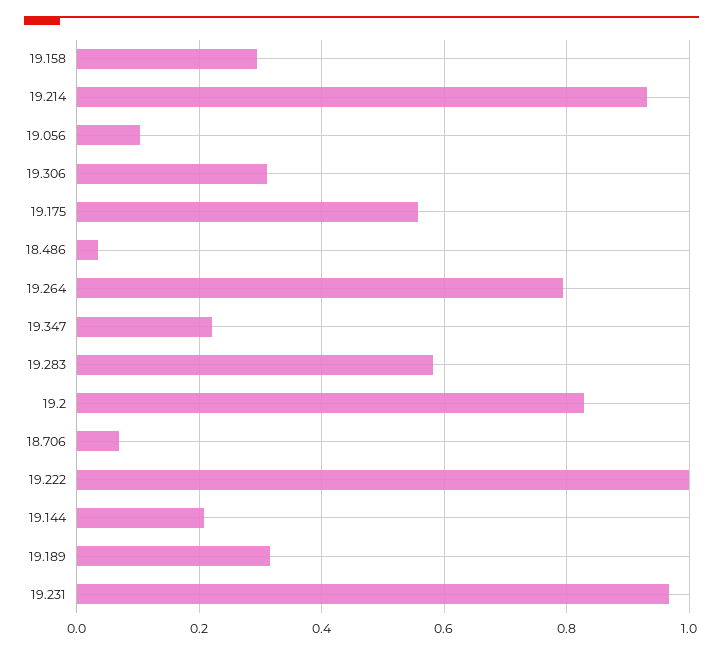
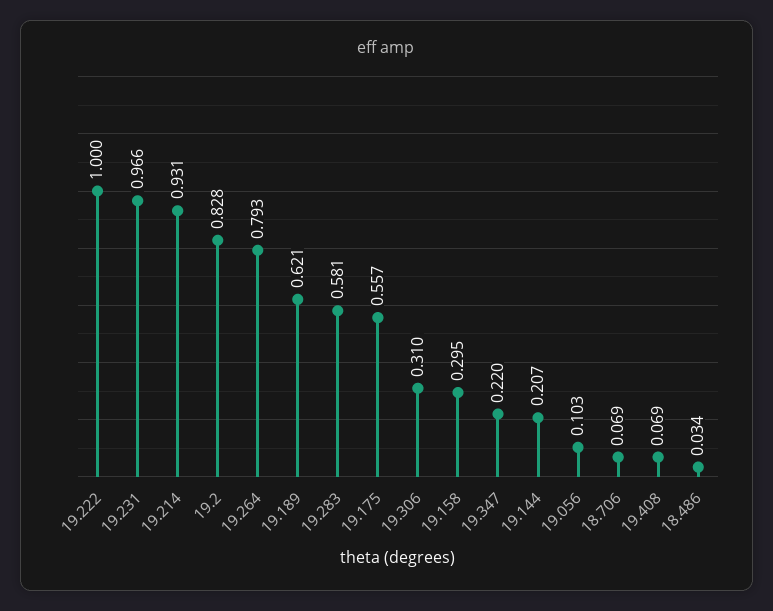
19.189: 0.32 -> 0.621
19.408: none -> 0.069

